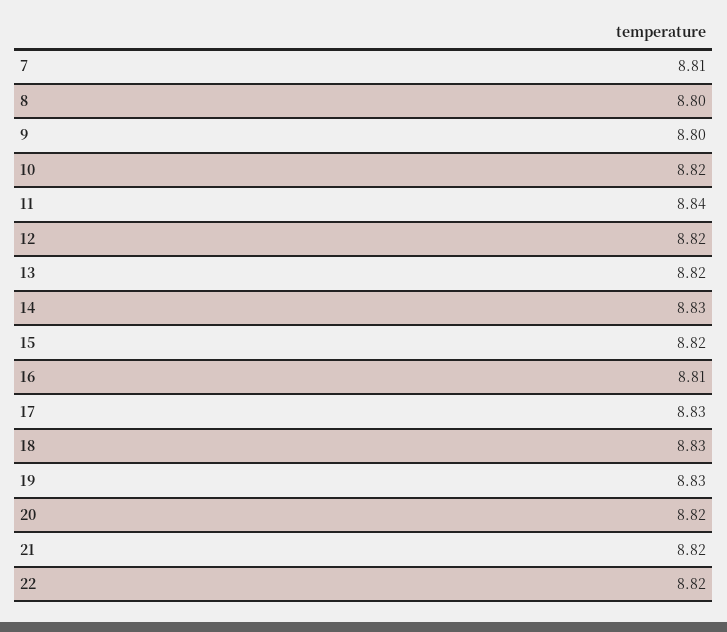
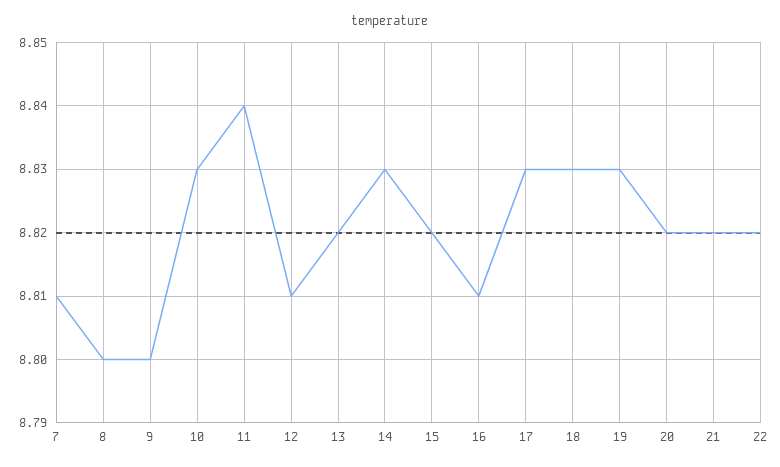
10: 8.82 -> 8.83
12: 8.82 -> 8.81

